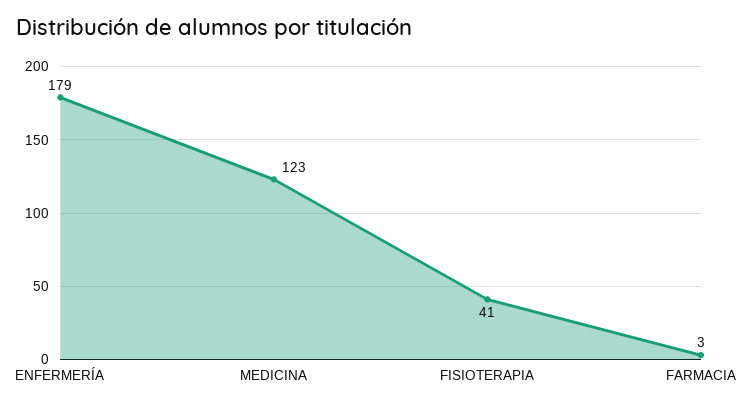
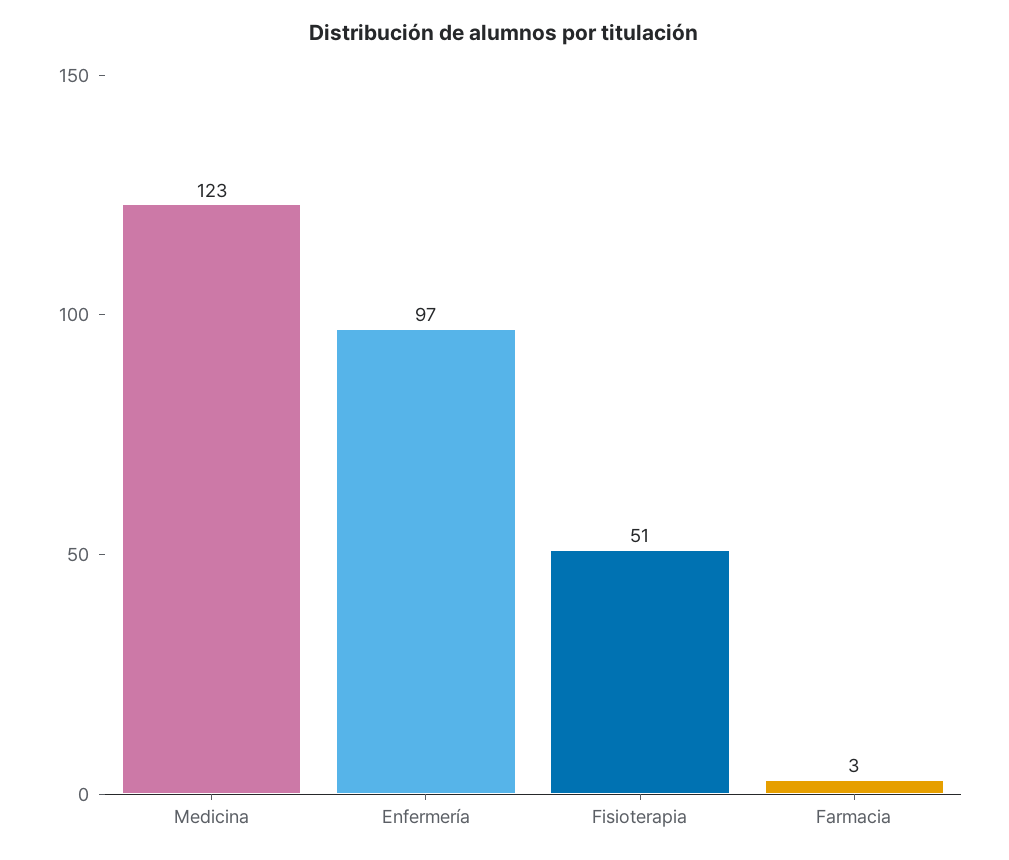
ENFERMERÍA: 179 -> 97
FISIOTERAPIA: 41 -> 51

